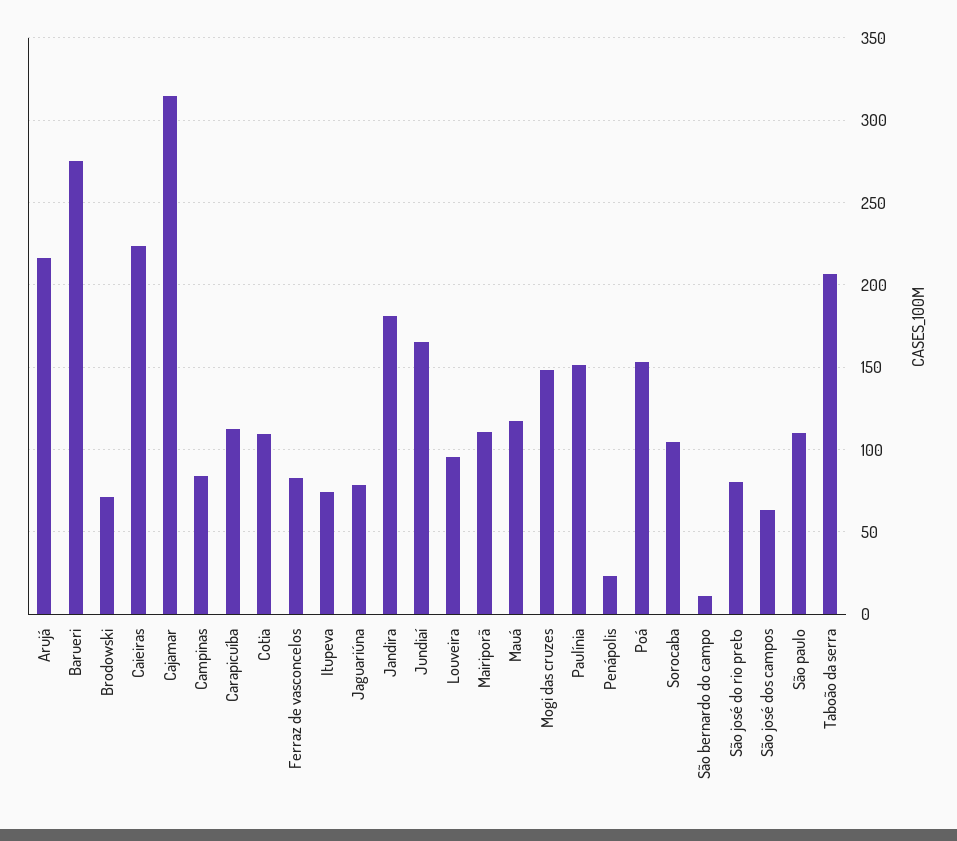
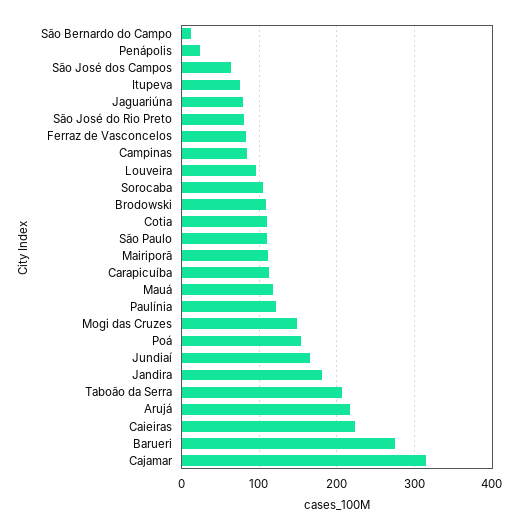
Brodowski: 70 -> 110
Paulínia: 150 -> 120

